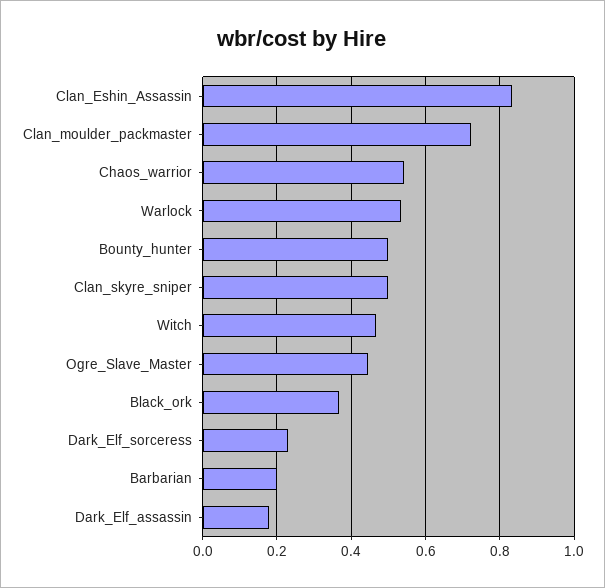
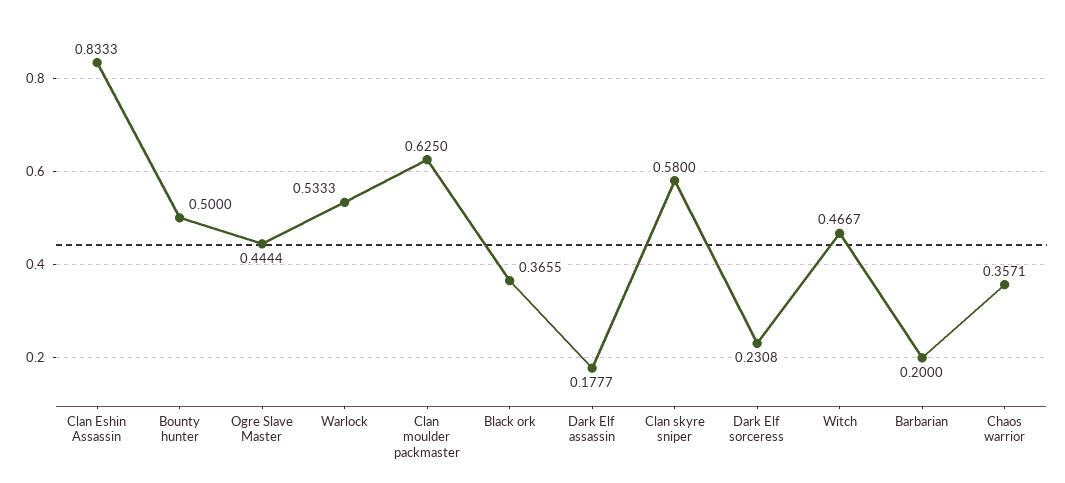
Clan_moulder_packmaster: 0.72 -> 0.625
Chaos_warrior: 0.54 -> 0.3571
Clan_skyre_sniper: 0.5 -> 0.58

